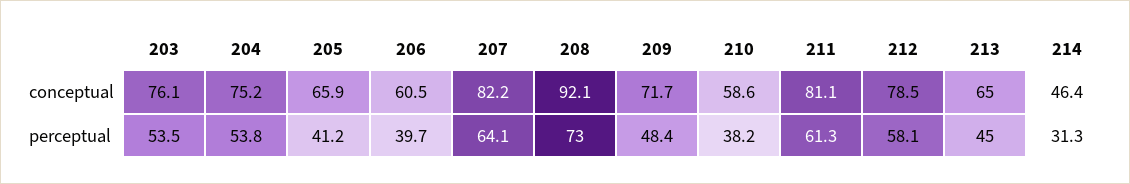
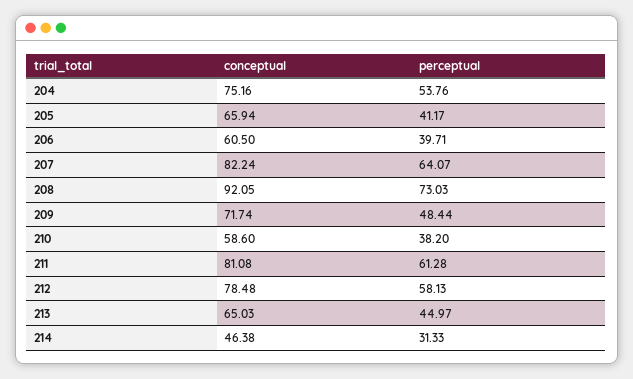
203, conceptual: 76.1 -> none
203, perceptual: 53.5 -> none

